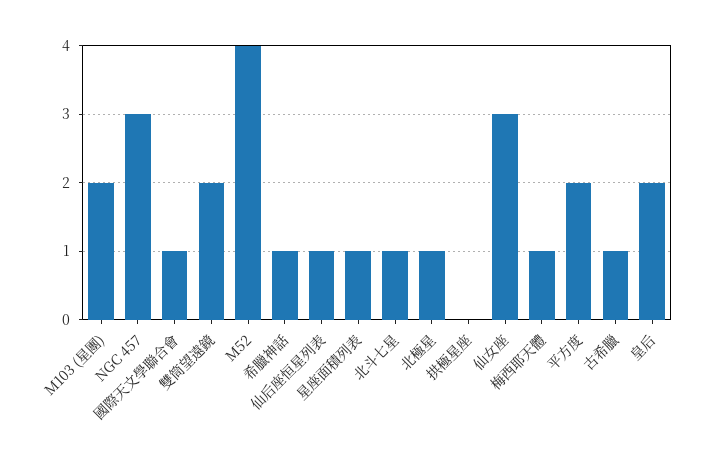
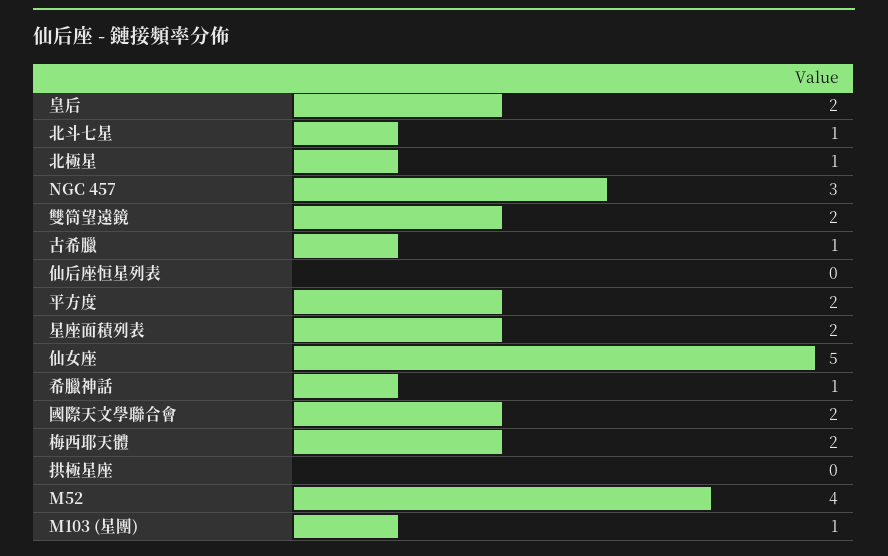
M103 (星團): 2 -> 1
國際天文學聯合會: 1 -> 2
仙后座恒星列表: 1 -> 0
星座面積列表: 1 -> 2
仙女座: 3 -> 5
梅西耶天體: 1 -> 2

